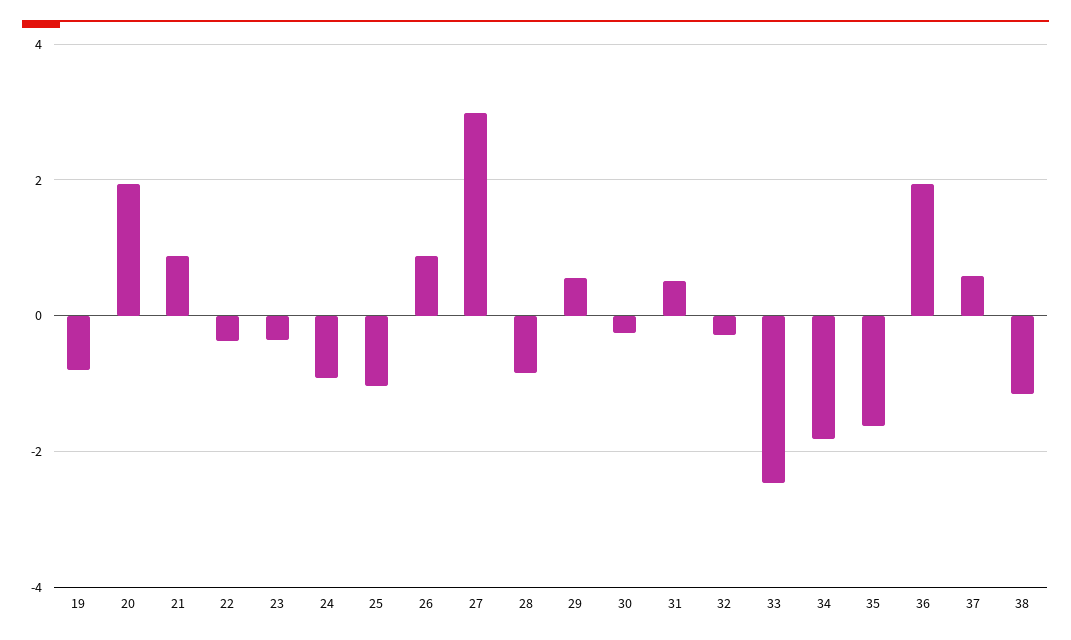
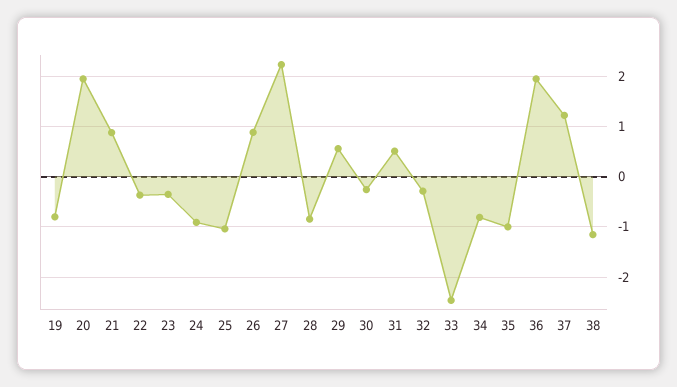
27: 3 -> 2.2
34: -1.8 -> -0.8
35: -1.6 -> -1
37: 0.6 -> 1.2

